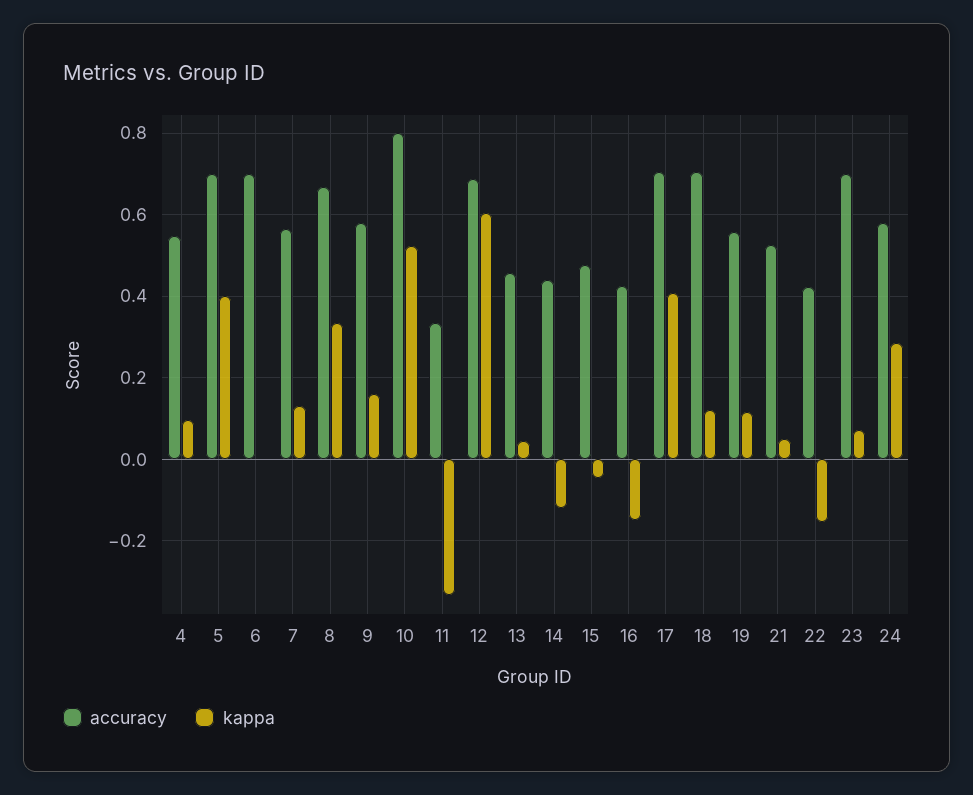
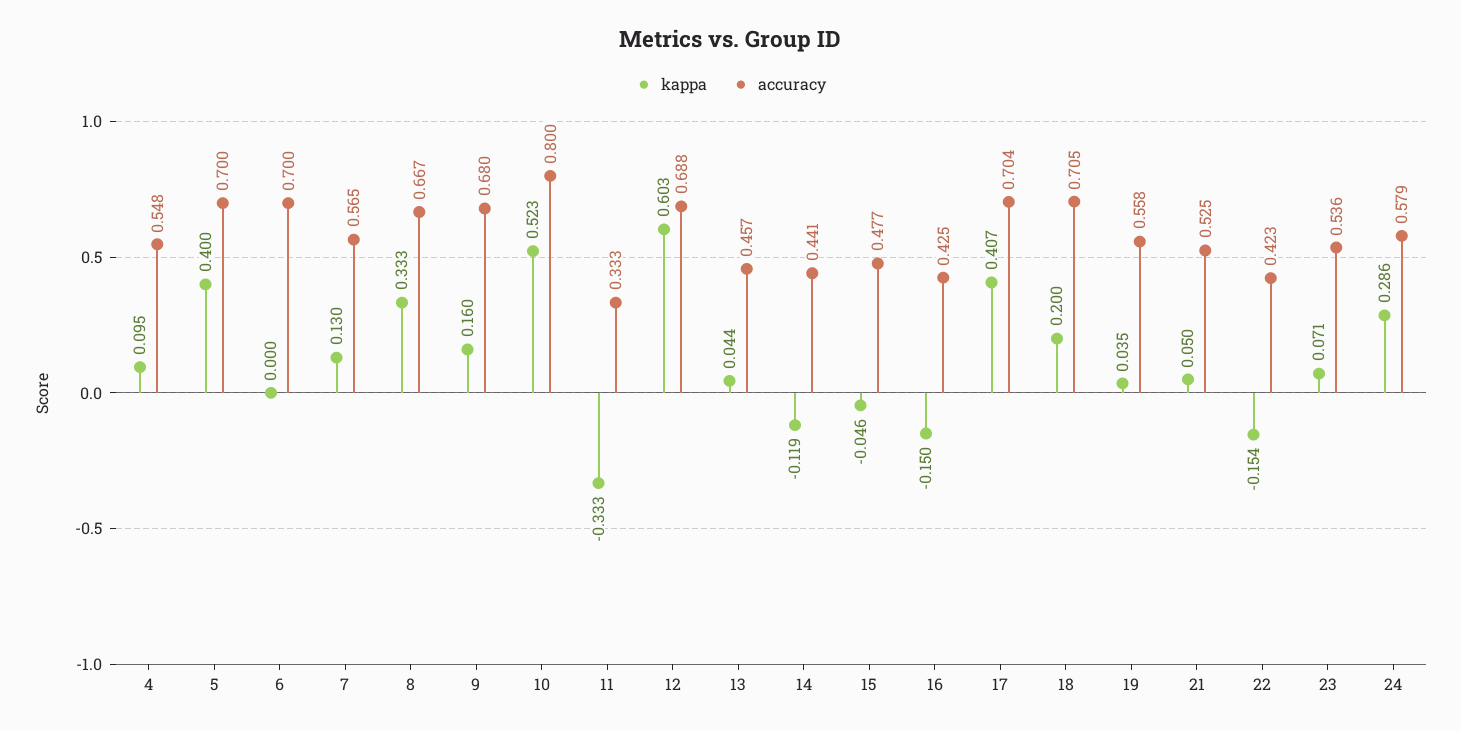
accuracy, 9: 0.58 -> 0.68
kappa, 18: 0.12 -> 0.2
kappa, 19: 0.12 -> 0.035
accuracy, 23: 0.7 -> 0.536

